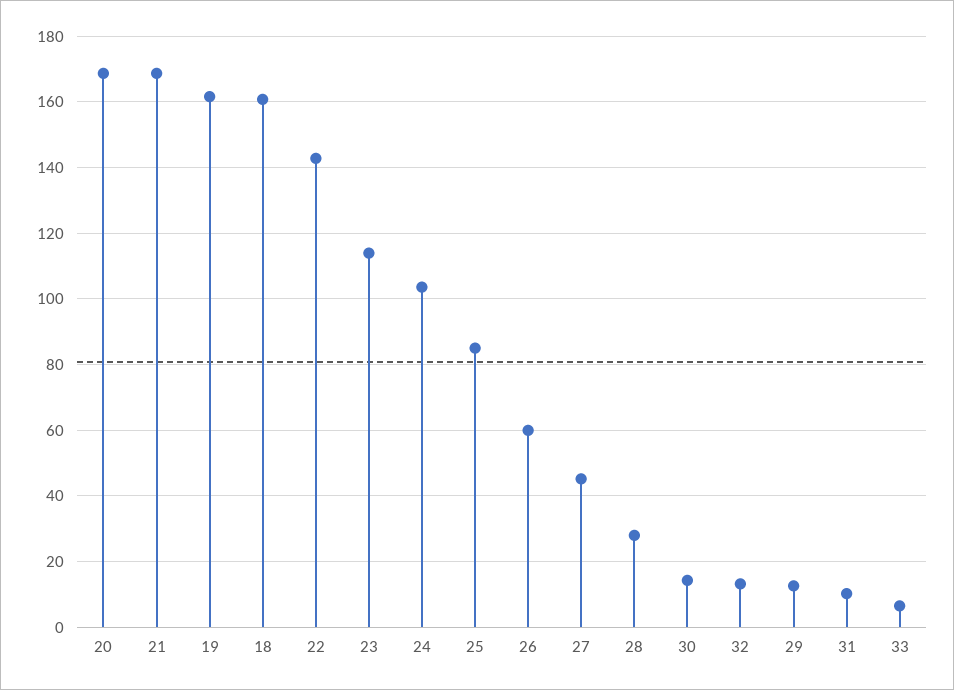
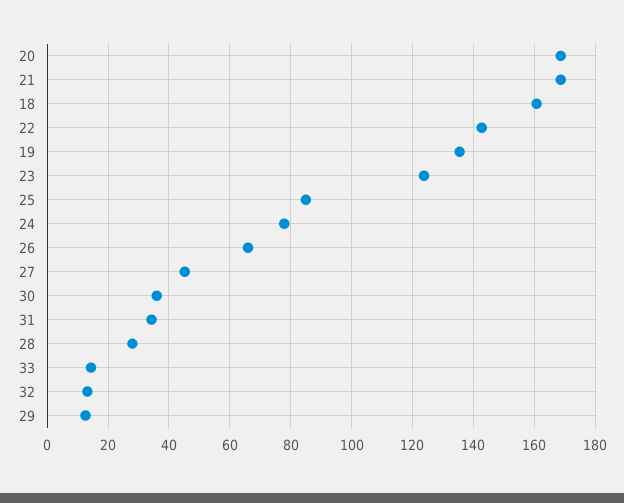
19: 162 -> 136
23: 114 -> 124
24: 104 -> 78
26: 60 -> 66
30: 14 -> 36
31: 10 -> 34
33: 6 -> 14

